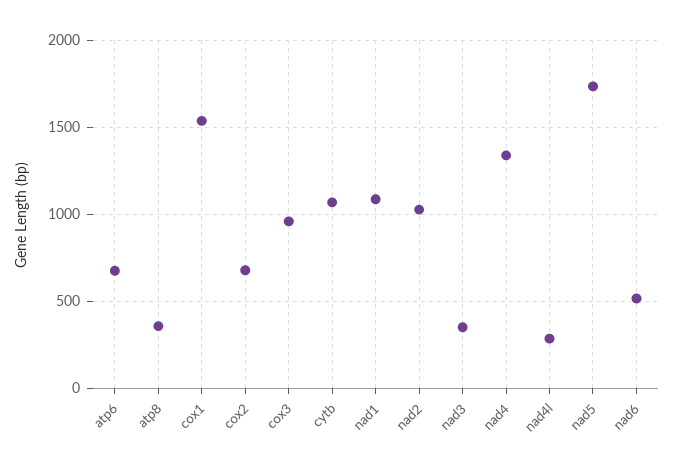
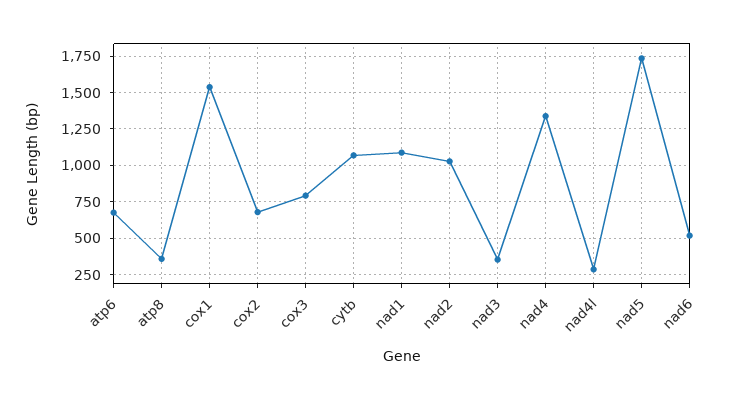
cox3: 950 -> 800

